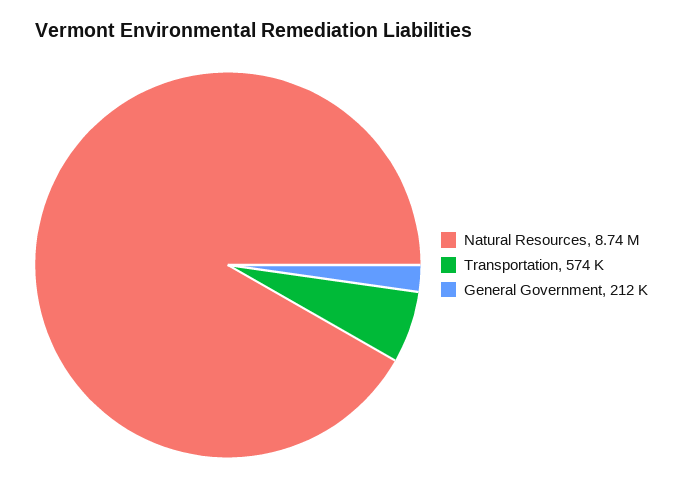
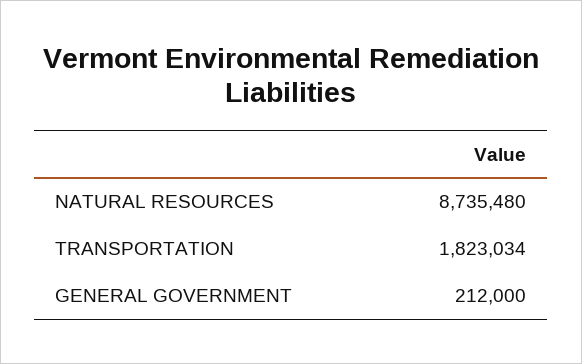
Transportation: 574000 -> 1823034

